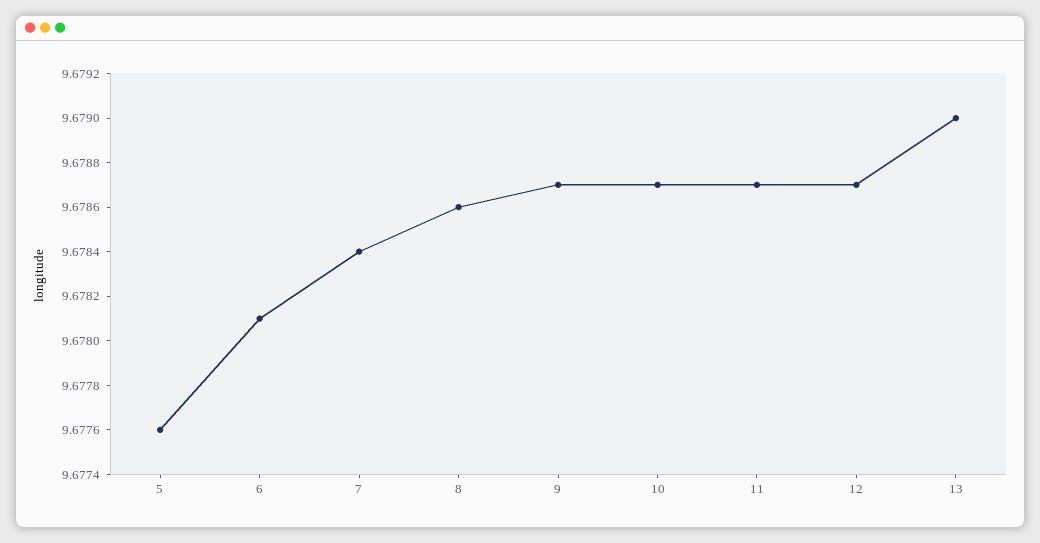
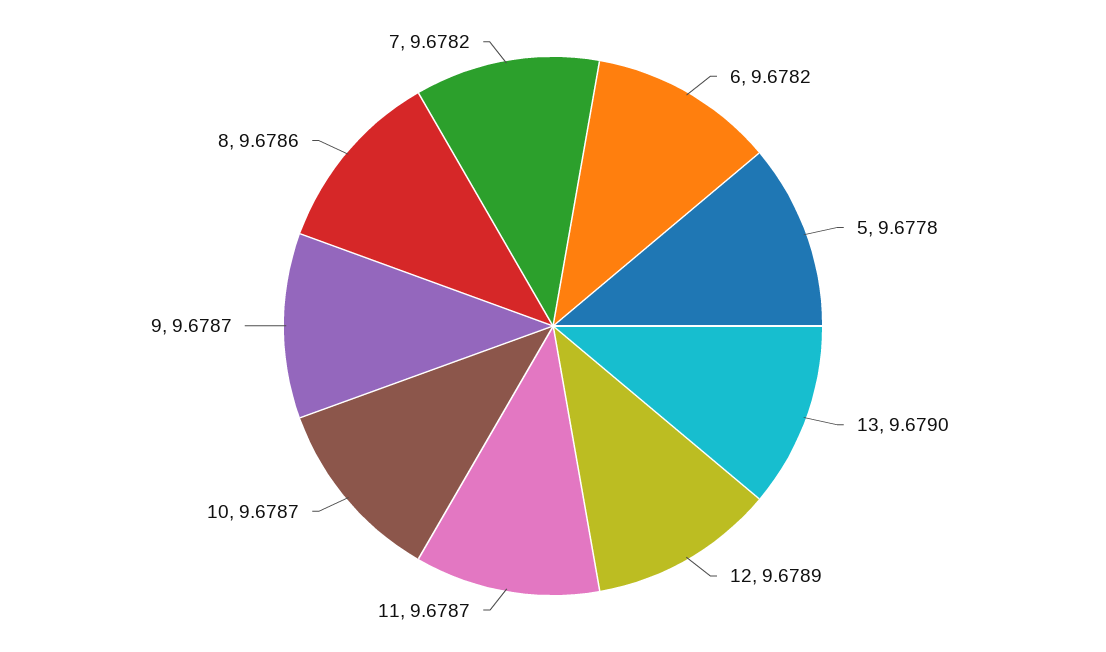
5: 9.6776 -> 9.6778
6: 9.6781 -> 9.6782
7: 9.6784 -> 9.6782
12: 9.6787 -> 9.6789

